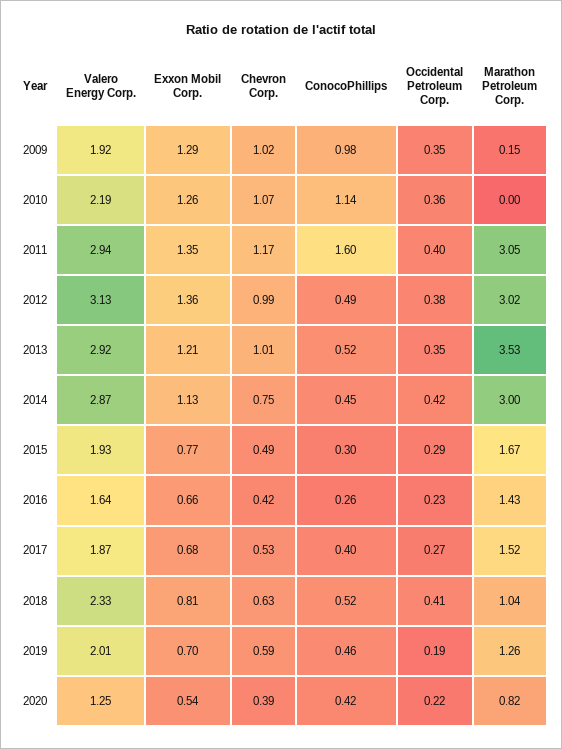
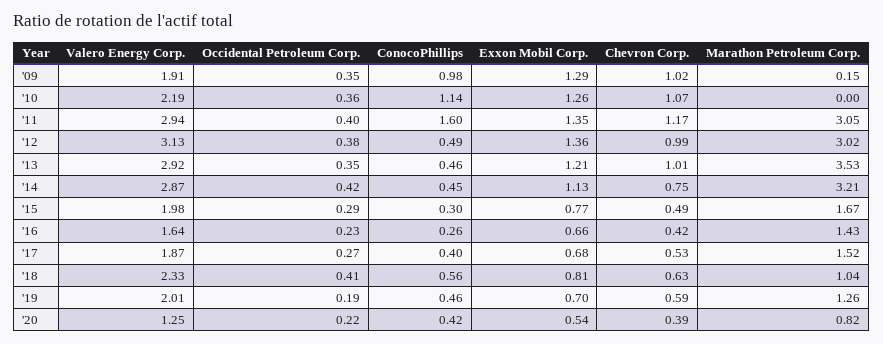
Valero Energy Corp., 2009: 1.92 -> 1.91
ConocoPhillips, 2013: 0.52 -> 0.46
Marathon Petroleum Corp., 2014: 3 -> 3.21
Valero Energy Corp., 2015: 1.93 -> 1.98
ConocoPhillips, 2018: 0.52 -> 0.56

